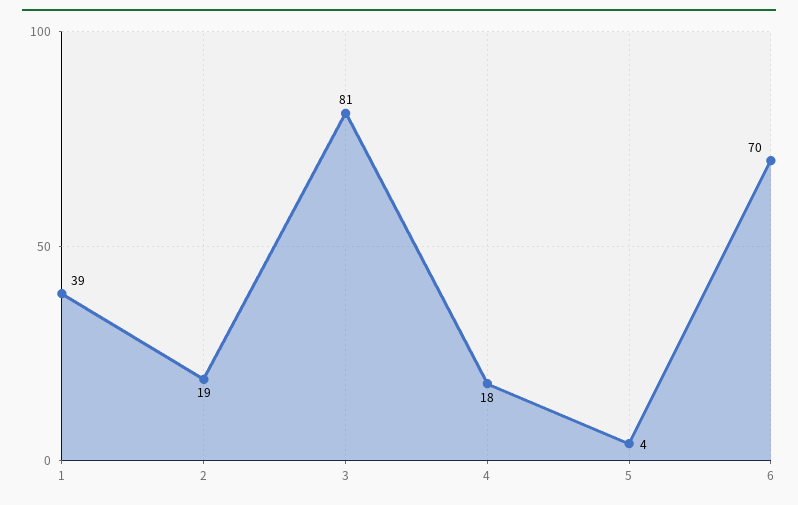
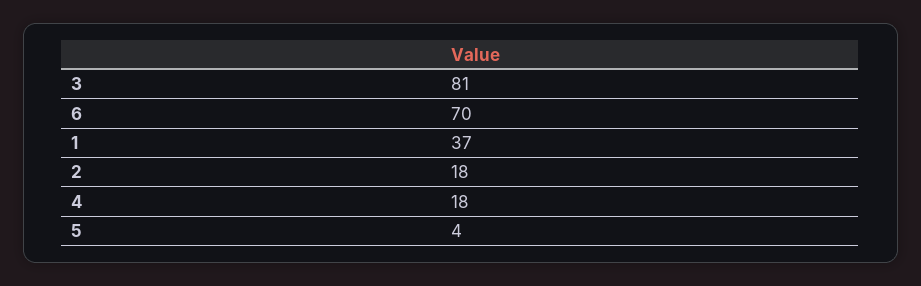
1: 39 -> 37
2: 19 -> 18

